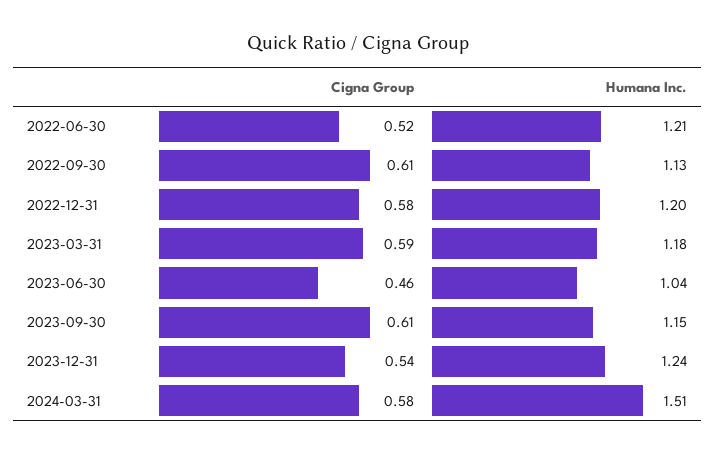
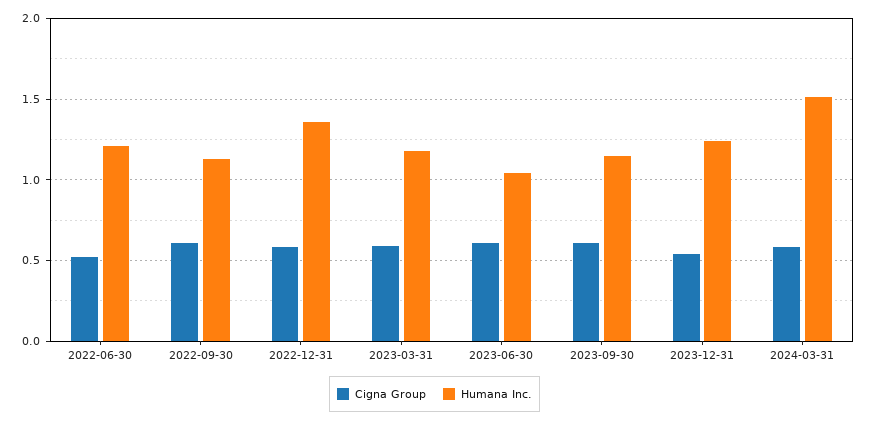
Humana Inc., 2022-12-31: 1.2 -> 1.35
Cigna Group, 2023-06-30: 0.46 -> 0.6

